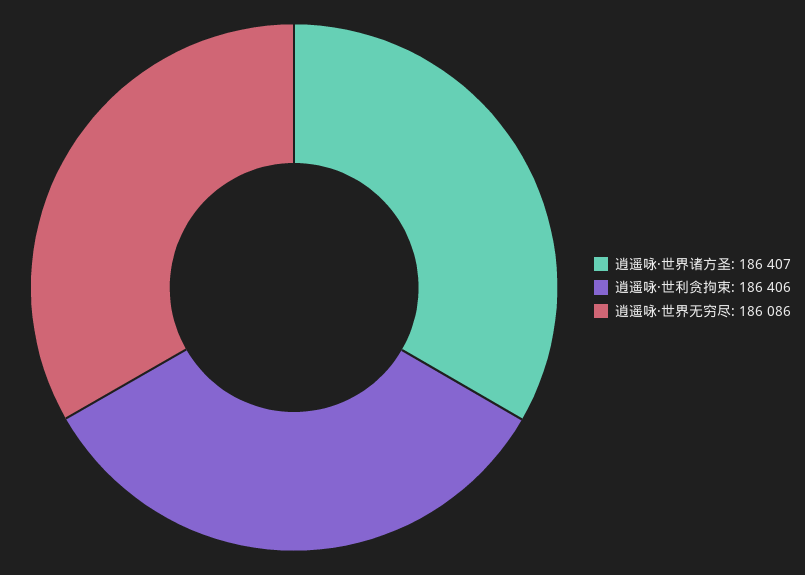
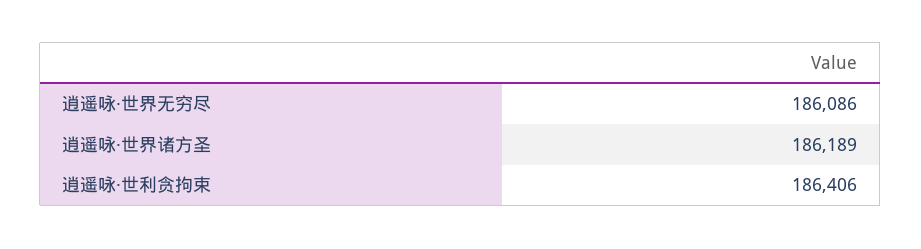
逍遥咏·世界诸方圣: 186407 -> 186189

